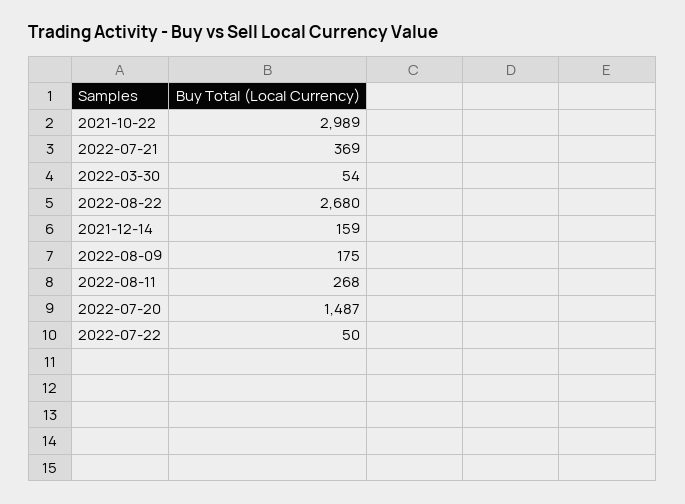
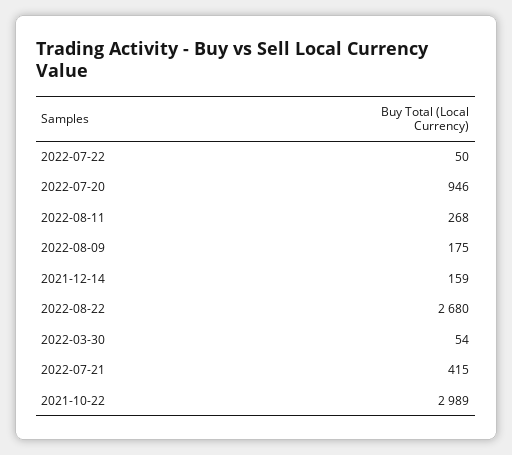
2022-07-21: 369 -> 415
2022-07-20: 1487 -> 946

